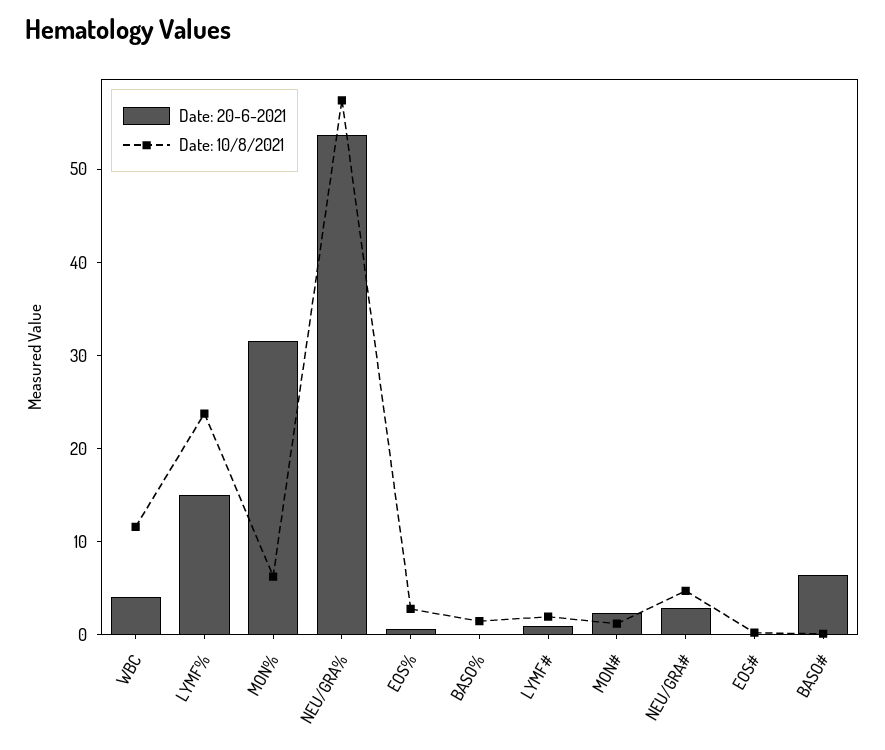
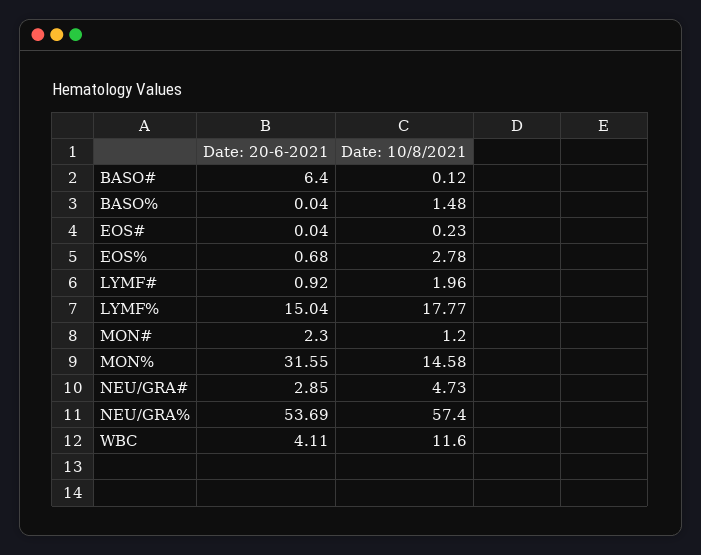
Date: 10/8/2021, LYMF%: 24 -> 17.77
Date: 10/8/2021, MON%: 6 -> 14.58

